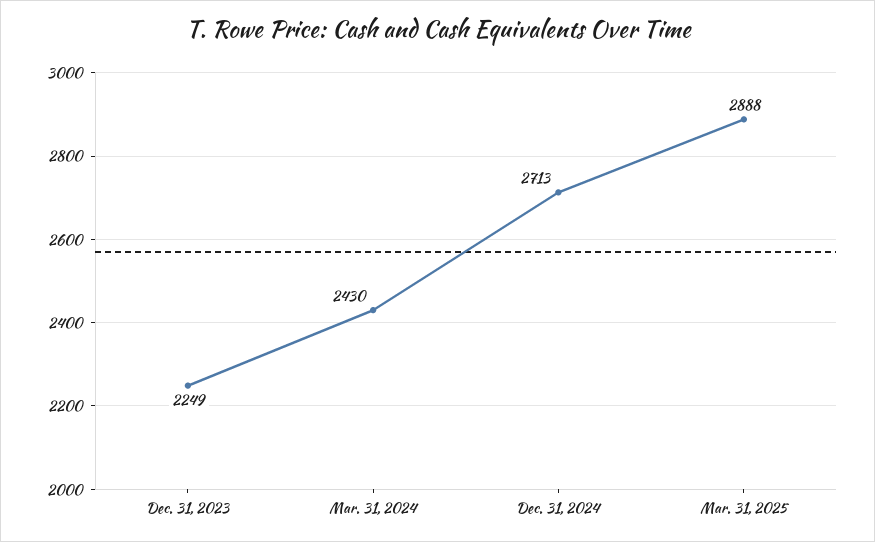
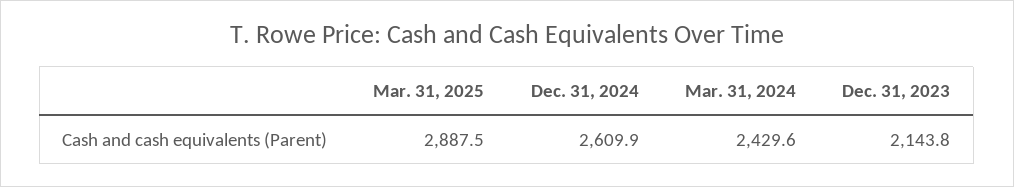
Dec. 31, 2023: 2249 -> 2143.8
Dec. 31, 2024: 2713 -> 2609.9

